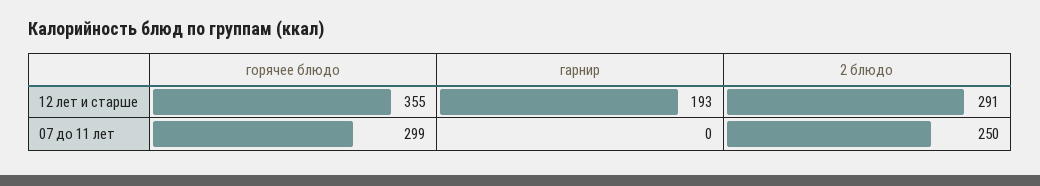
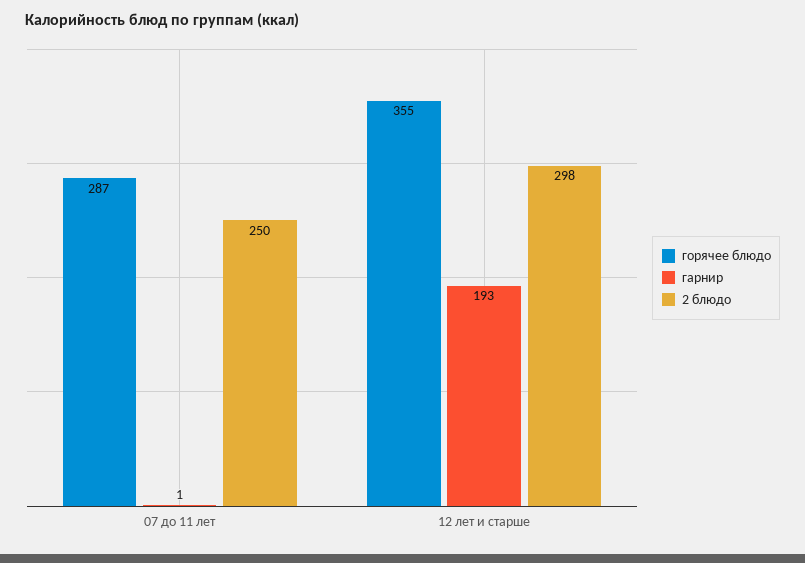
2 блюдо, 12 лет и старше: 291 -> 298
горячее блюдо, 07 до 11 лет: 299 -> 287
гарнир, 07 до 11 лет: 0 -> 1

